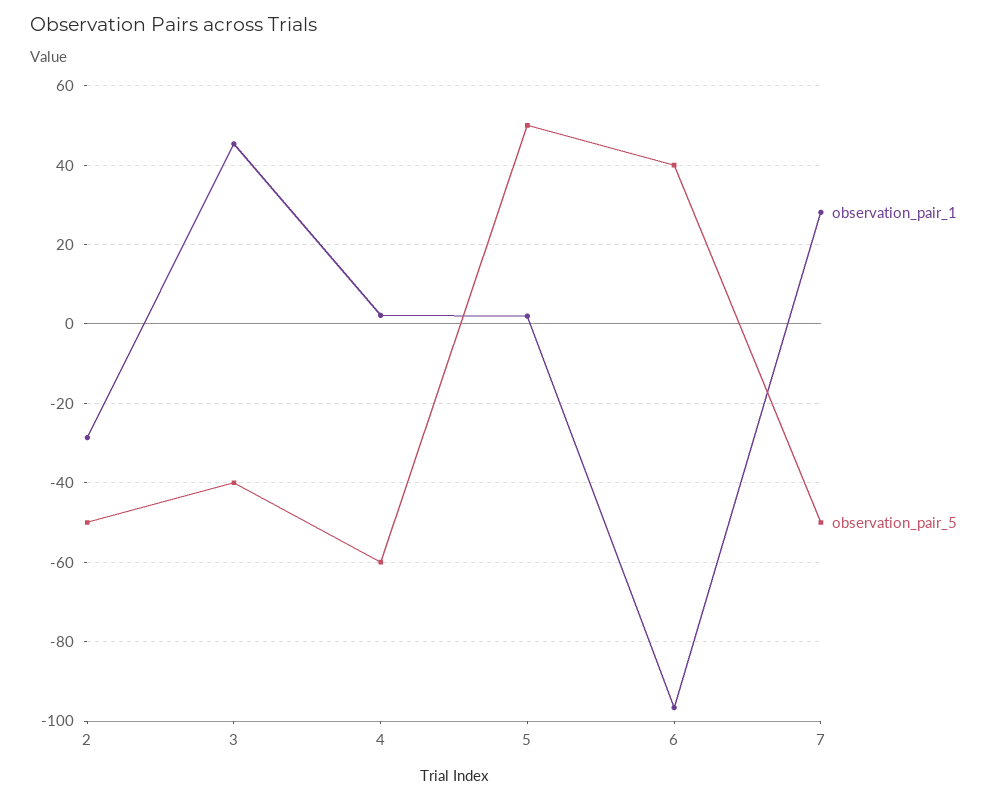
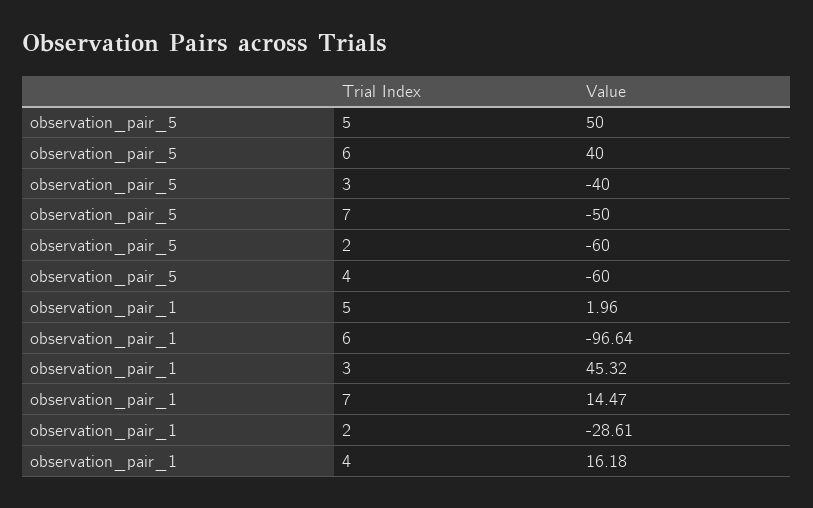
observation_pair_5, 2: -50 -> -60
observation_pair_1, 4: 2 -> 16.18
observation_pair_1, 7: 28 -> 14.47

